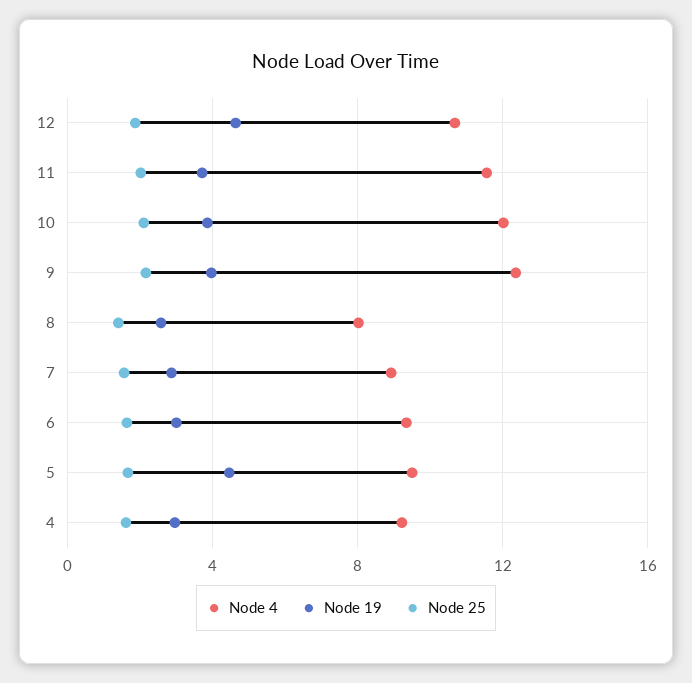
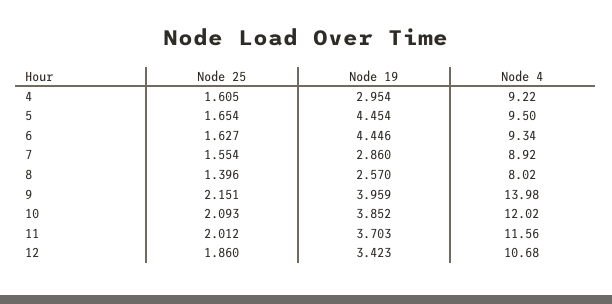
Node 19, 12: 4.5 -> 3.423
Node 4, 9: 12.5 -> 13.98
Node 19, 6: 3 -> 4.446

